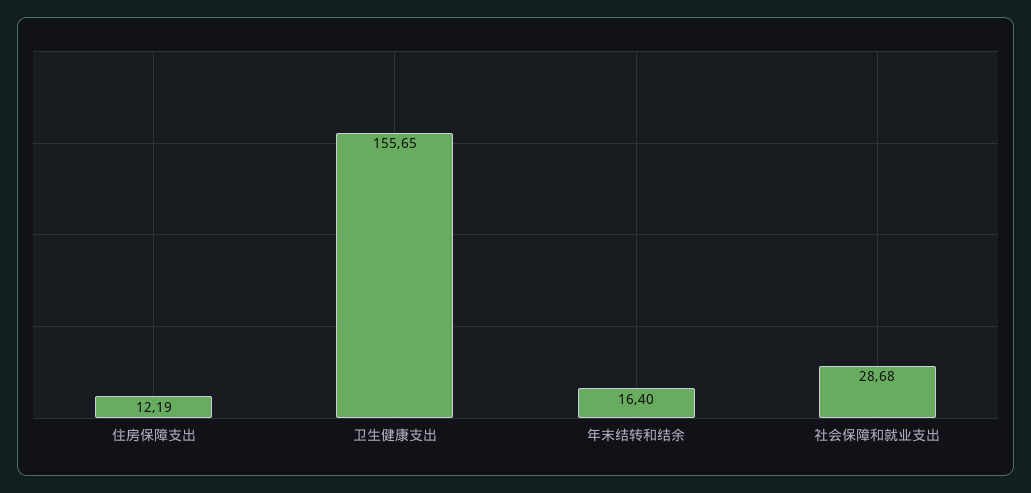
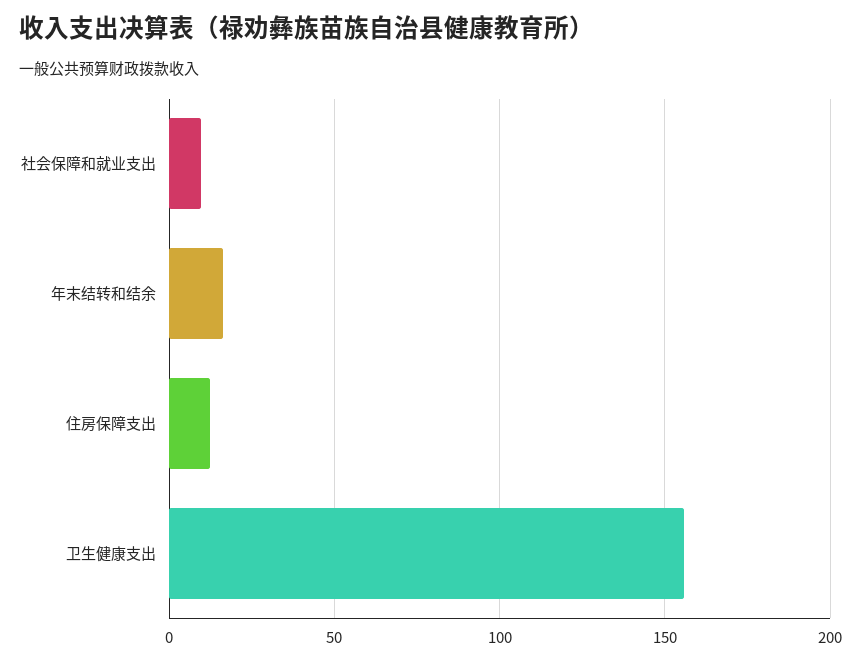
社会保障和就业支出: 28.68 -> 10

